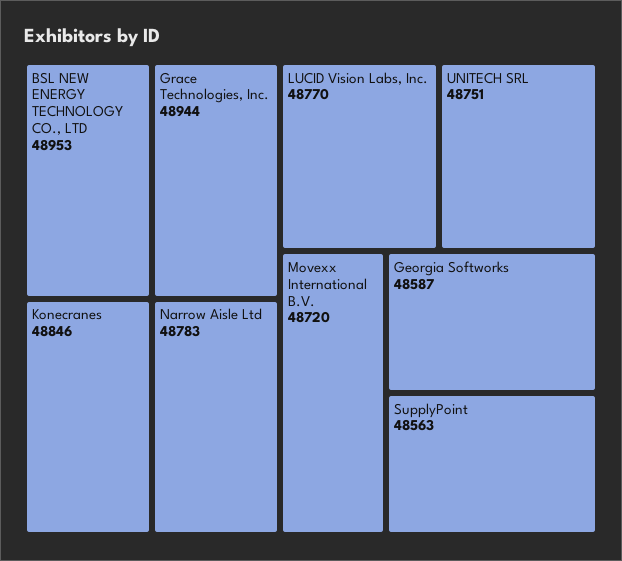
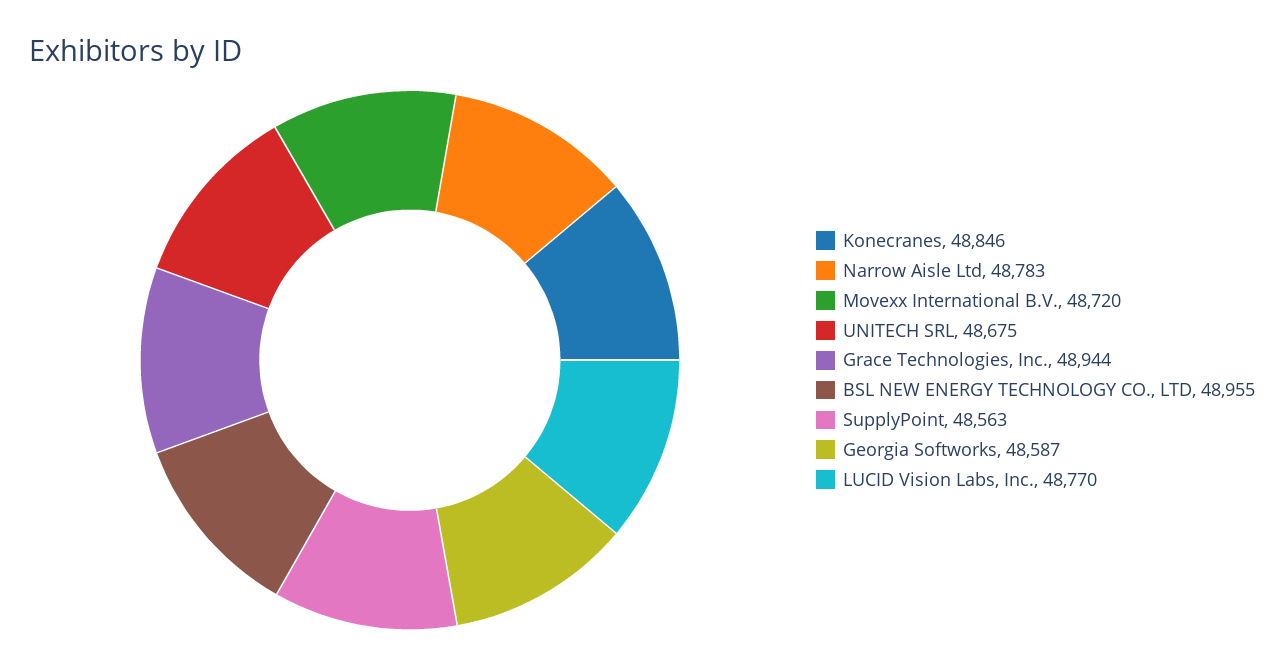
BSL NEW ENERGY TECHNOLOGY CO., LTD: 48953 -> 48955
UNITECH SRL: 48751 -> 48675

